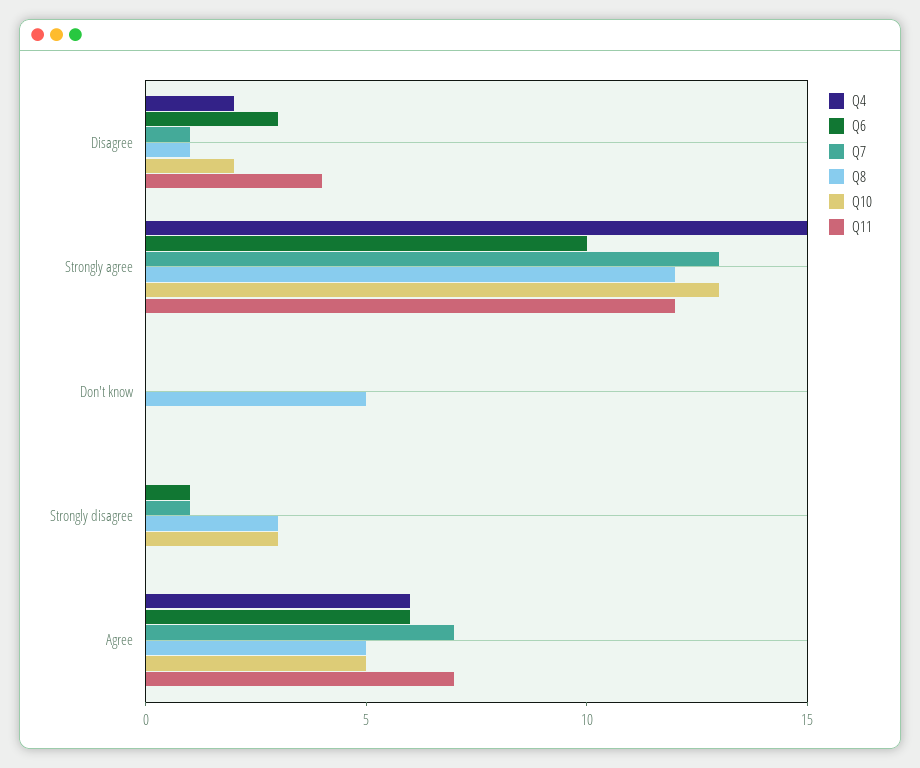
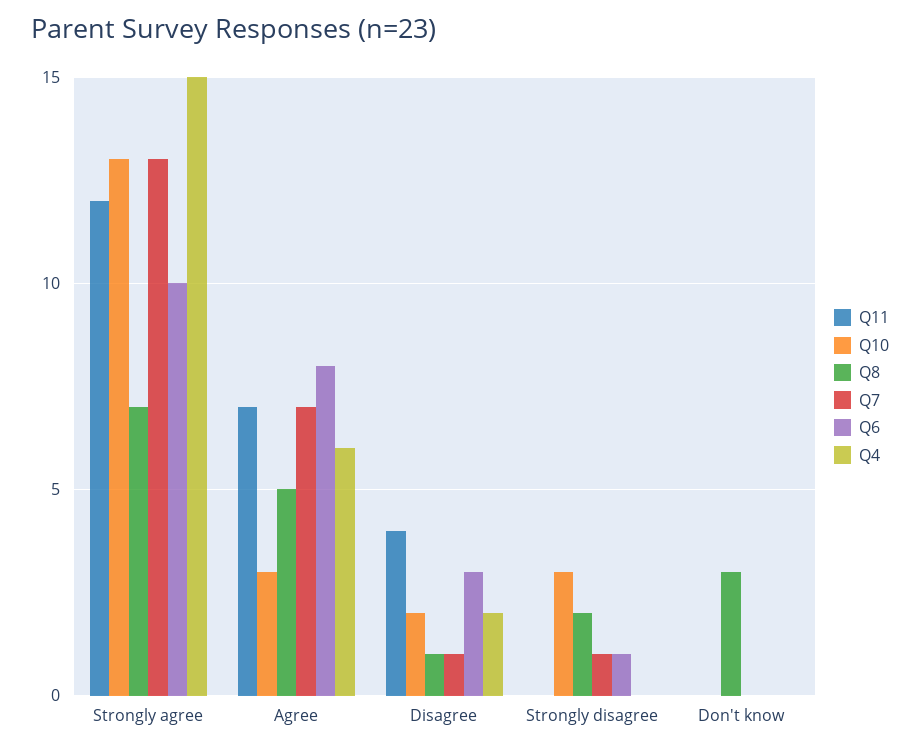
Q8, Strongly agree: 12 -> 7
Q8, Don't know: 5 -> 3
Q8, Strongly disagree: 3 -> 2
Q6, Agree: 6 -> 8
Q10, Agree: 5 -> 3

